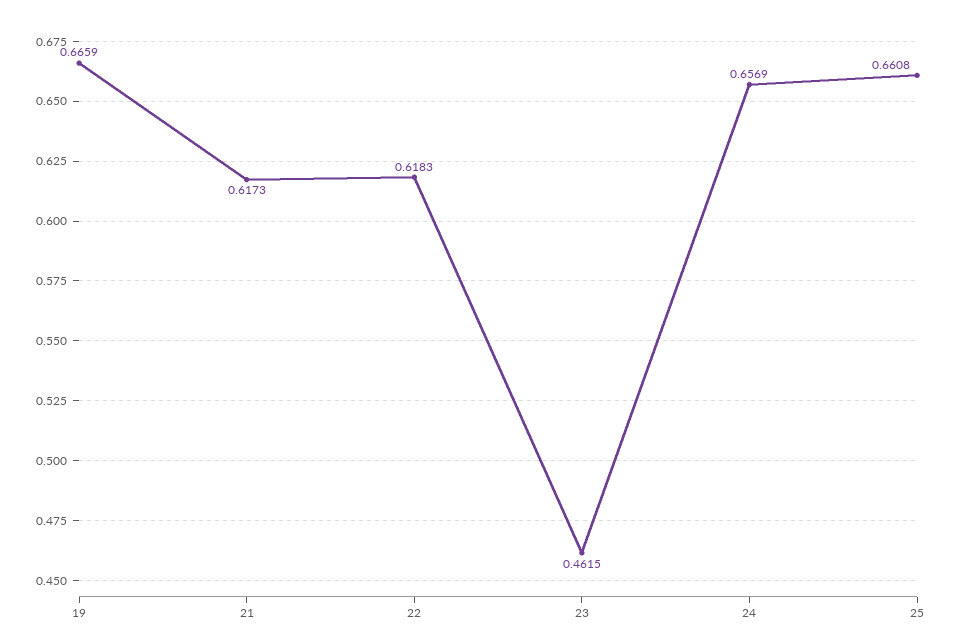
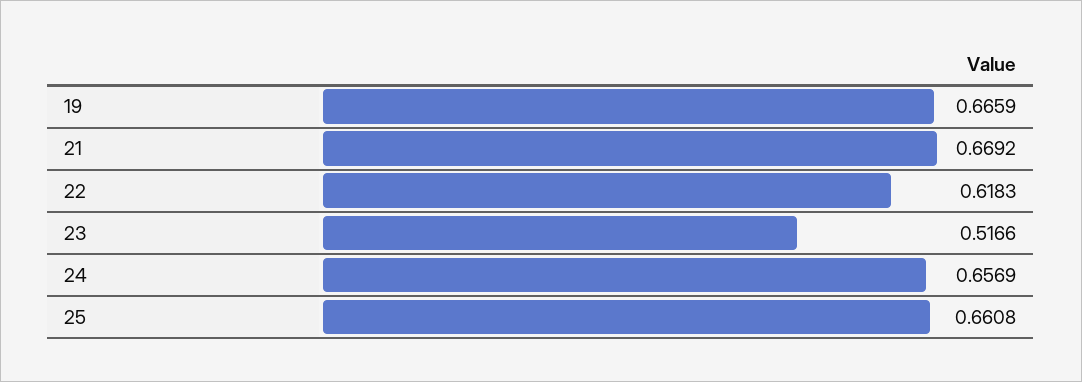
21: 0.6173 -> 0.6692
23: 0.4615 -> 0.5166

